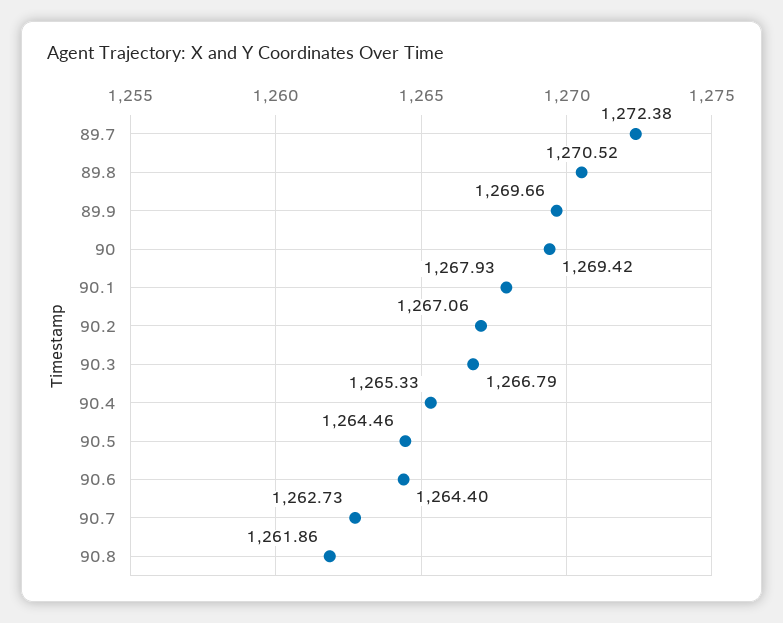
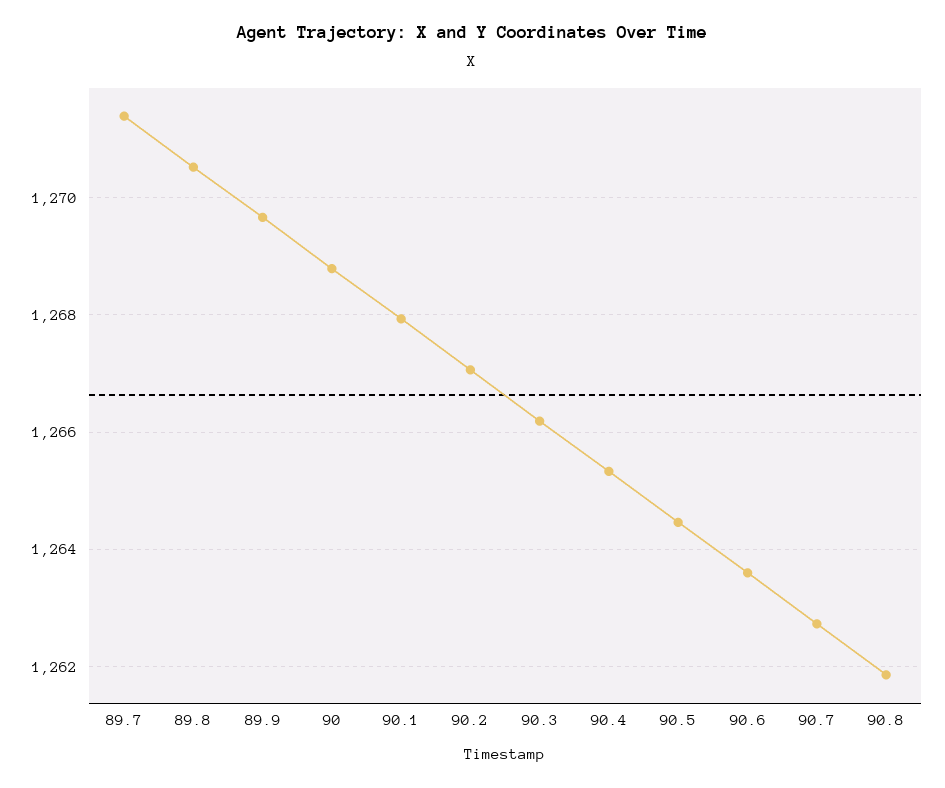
89.7: 1272.38 -> 1271.4
90: 1269.42 -> 1268.8
90.3: 1266.79 -> 1266.2
90.6: 1264.4 -> 1263.6

